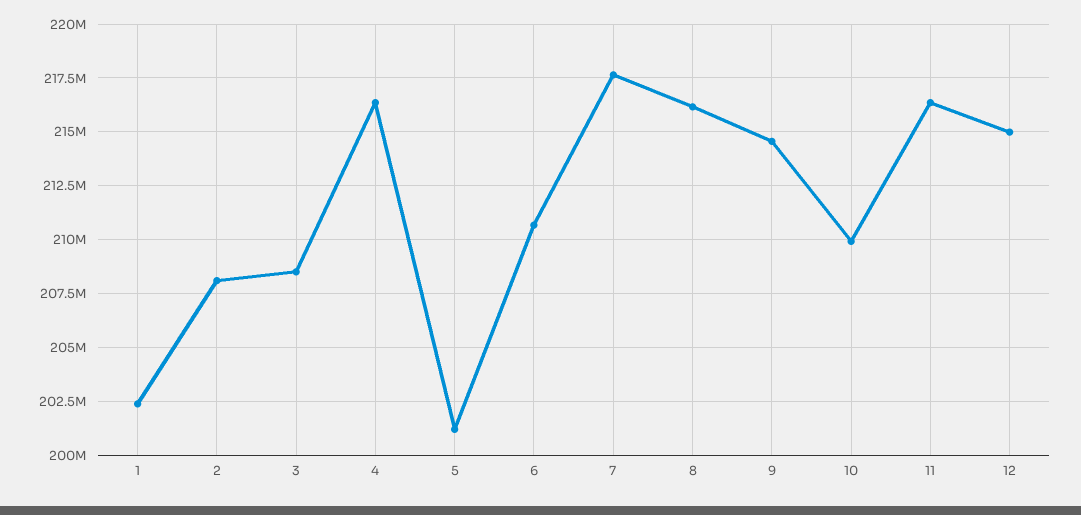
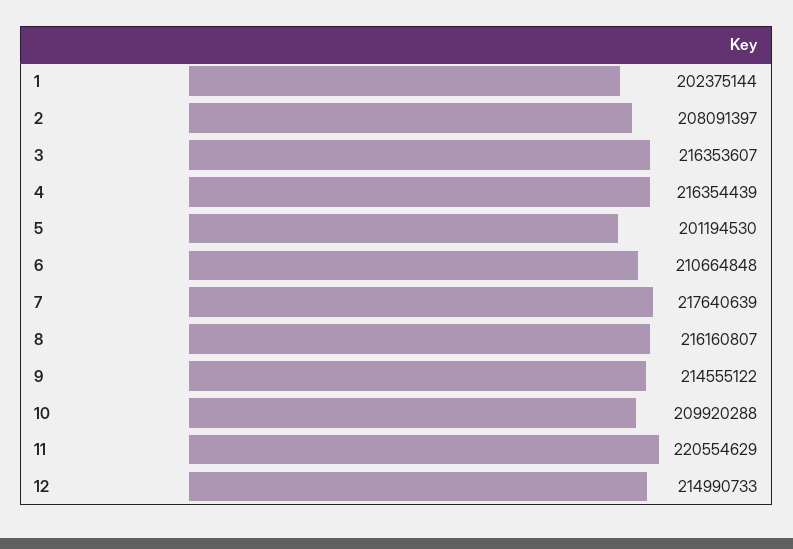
3: 208500000 -> 216353607
11: 216500000 -> 220554629

